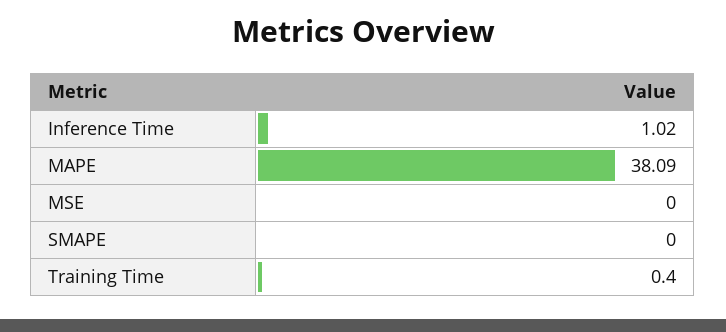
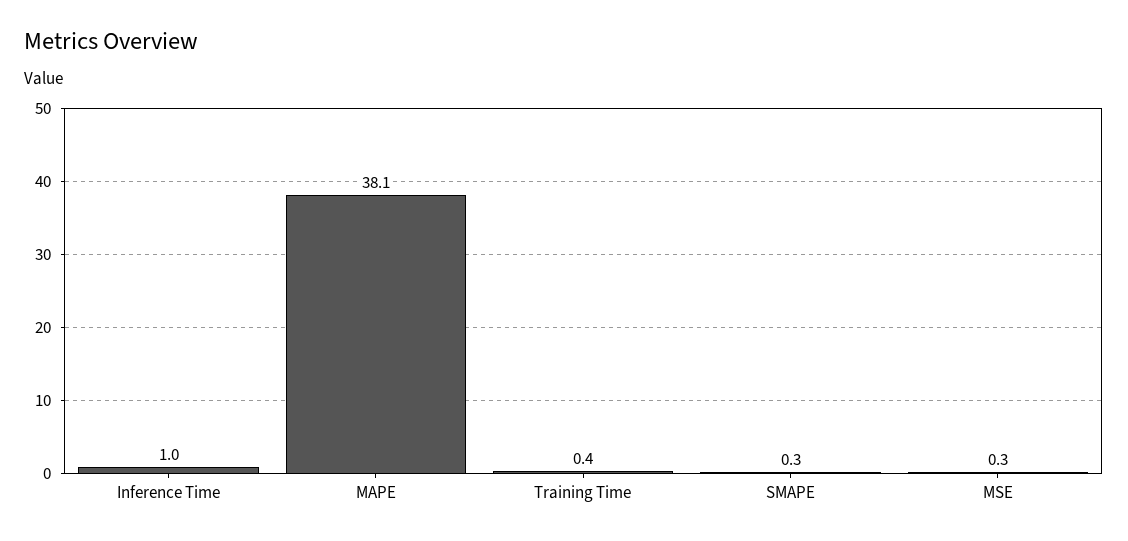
MSE: 0 -> 0.3
SMAPE: 0 -> 0.3

